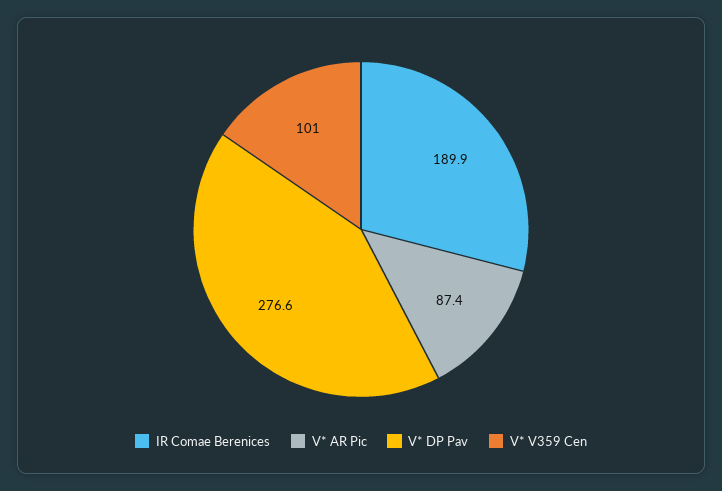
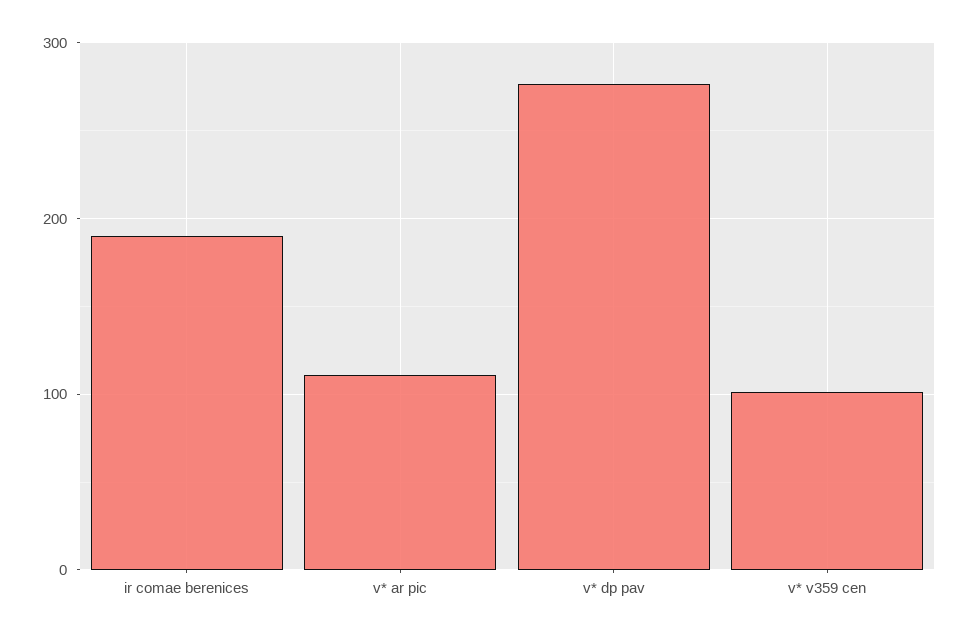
V* AR Pic: 87.4 -> 110

